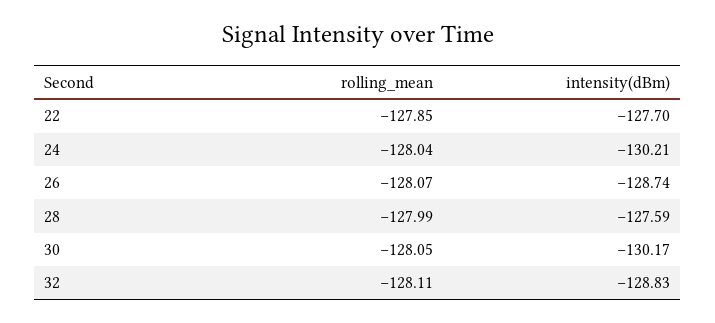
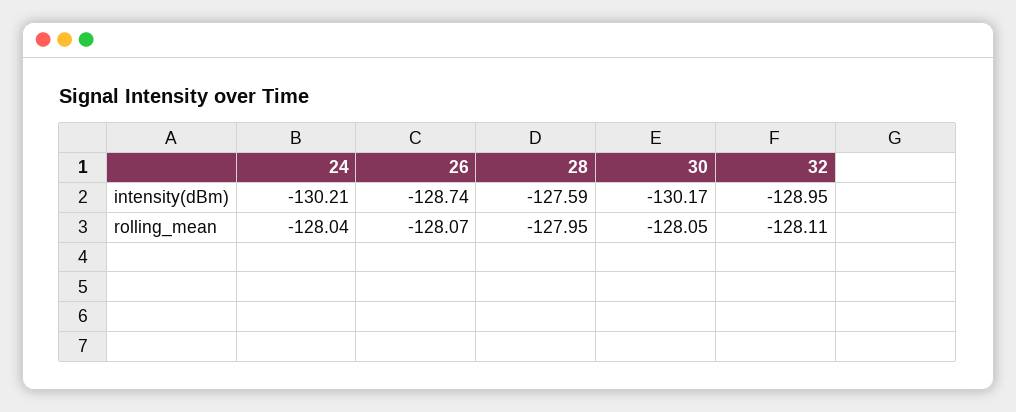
rolling_mean, 22: -127.85 -> none
intensity(dBm), 22: -127.7 -> none
rolling_mean, 28: -127.99 -> -127.95
intensity(dBm), 32: -128.83 -> -128.95

